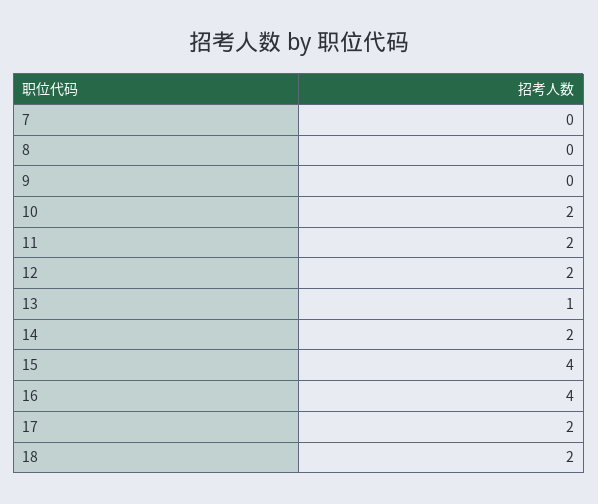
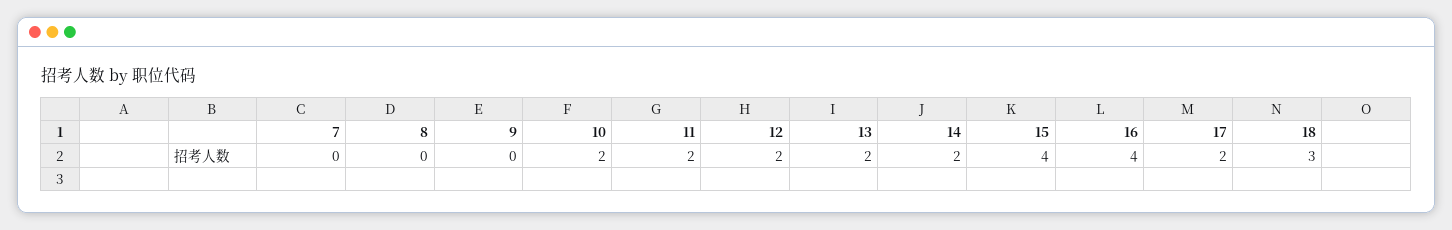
13: 1 -> 2
18: 2 -> 3

